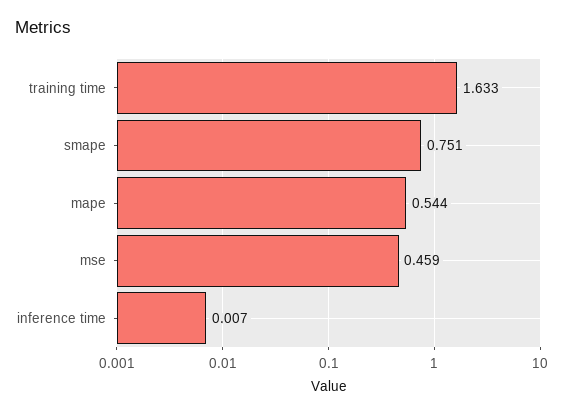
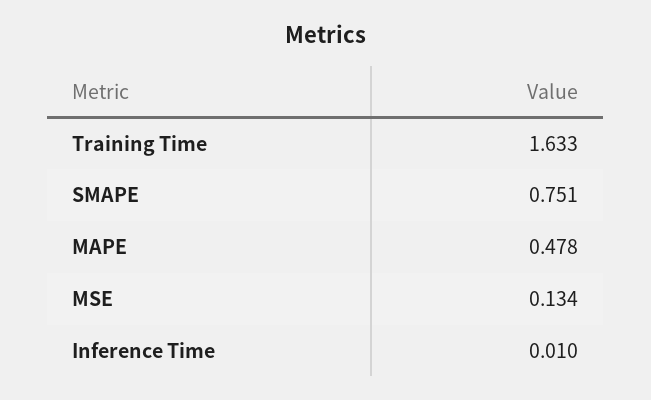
mape: 0.544 -> 0.478
mse: 0.459 -> 0.134
inference time: 0.007 -> 0.01

